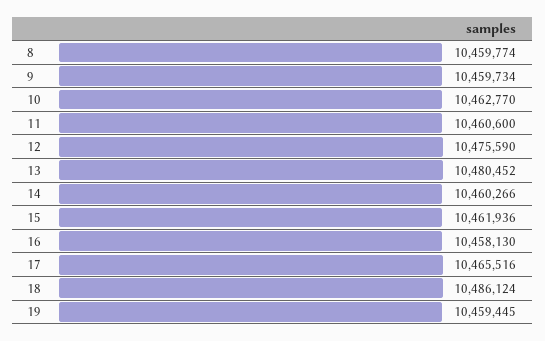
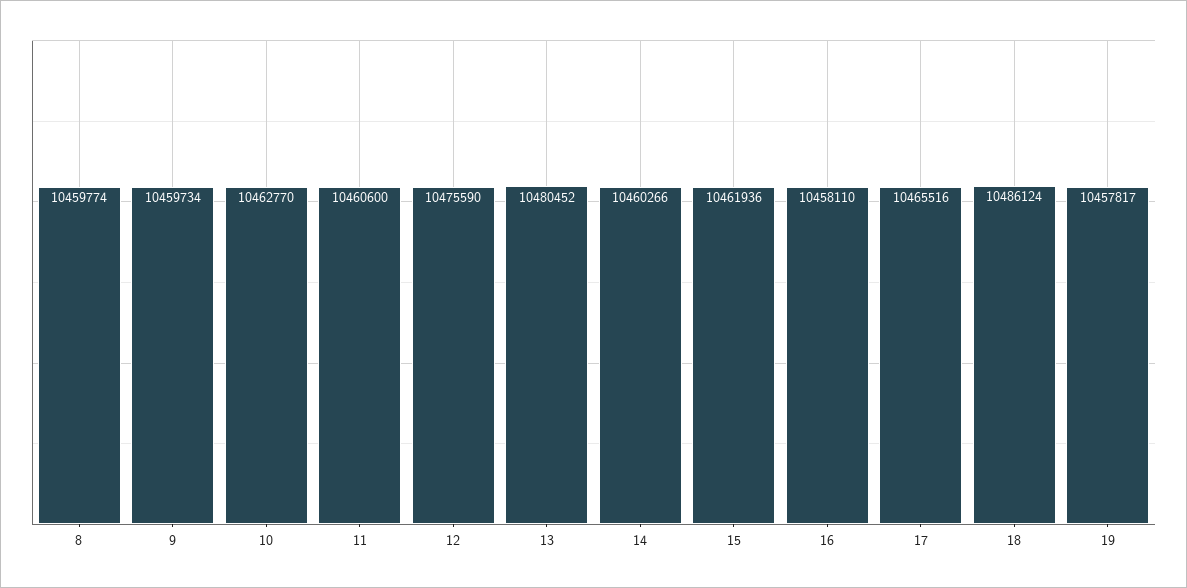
16: 10458130 -> 10458110
19: 10459445 -> 10457817

